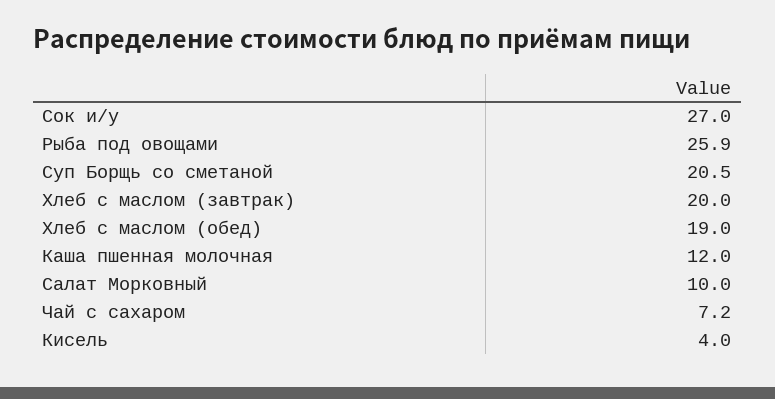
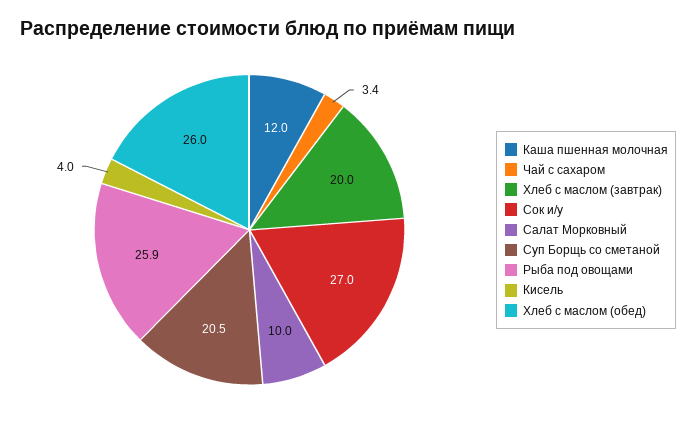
Хлеб с маслом (обед): 19 -> 26
Чай с сахаром: 7.2 -> 3.4

